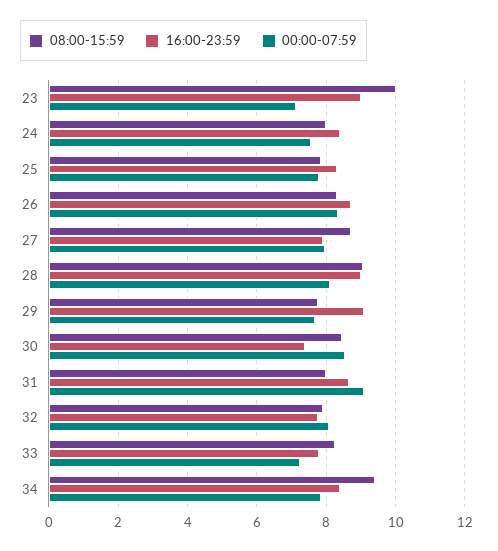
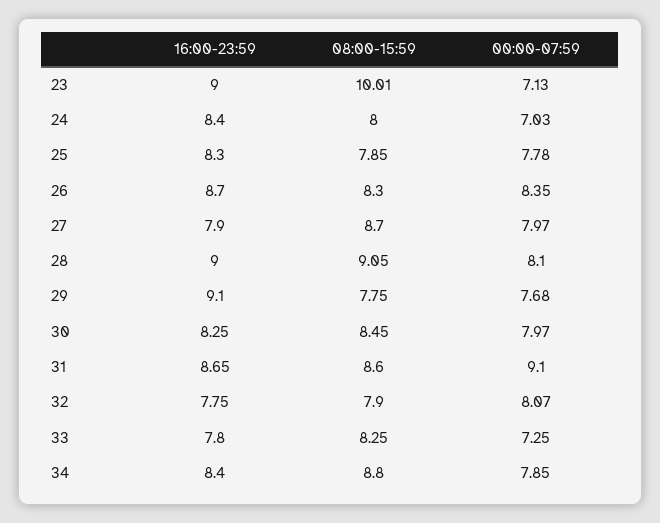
00:00-07:59, 24: 7.6 -> 7.03
16:00-23:59, 30: 7.4 -> 8.25
00:00-07:59, 30: 8.6 -> 7.97
08:00-15:59, 31: 8 -> 8.6
08:00-15:59, 34: 9.4 -> 8.8

